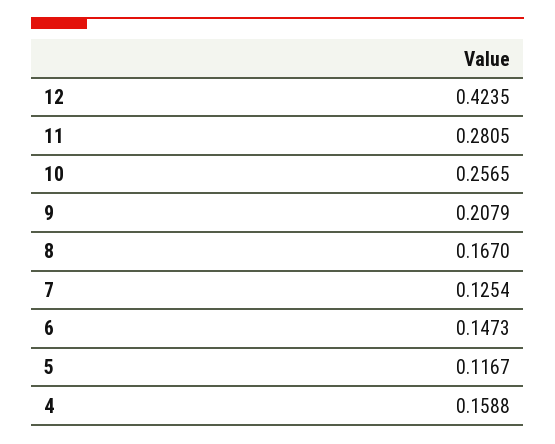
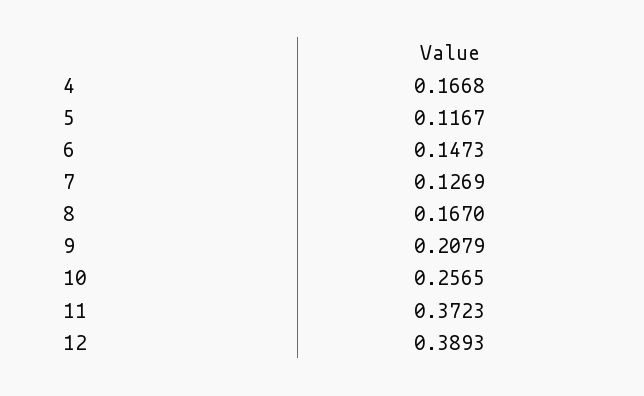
12: 0.4235 -> 0.3893
11: 0.2805 -> 0.3723
7: 0.1254 -> 0.1269
4: 0.1588 -> 0.1668

